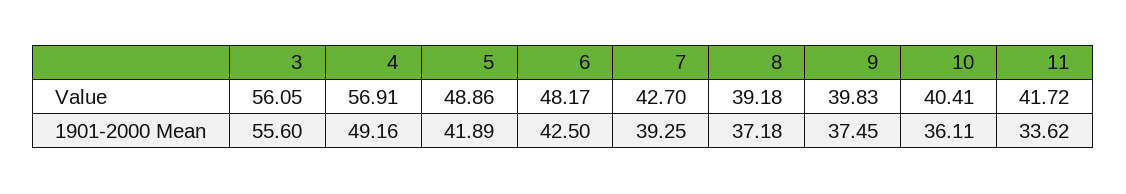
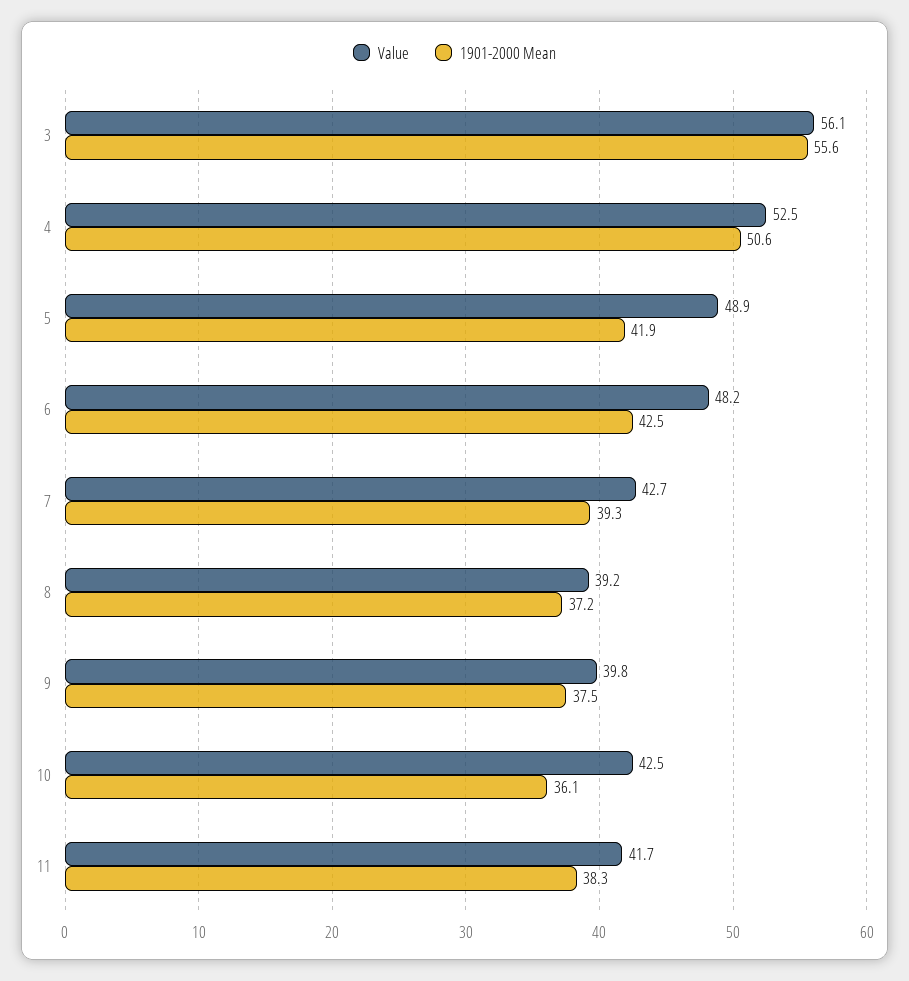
Value, 4: 56.91 -> 52.5
Value, 10: 40.41 -> 42.5
1901-2000 Mean, 4: 49.16 -> 50.6
1901-2000 Mean, 11: 33.62 -> 38.3

